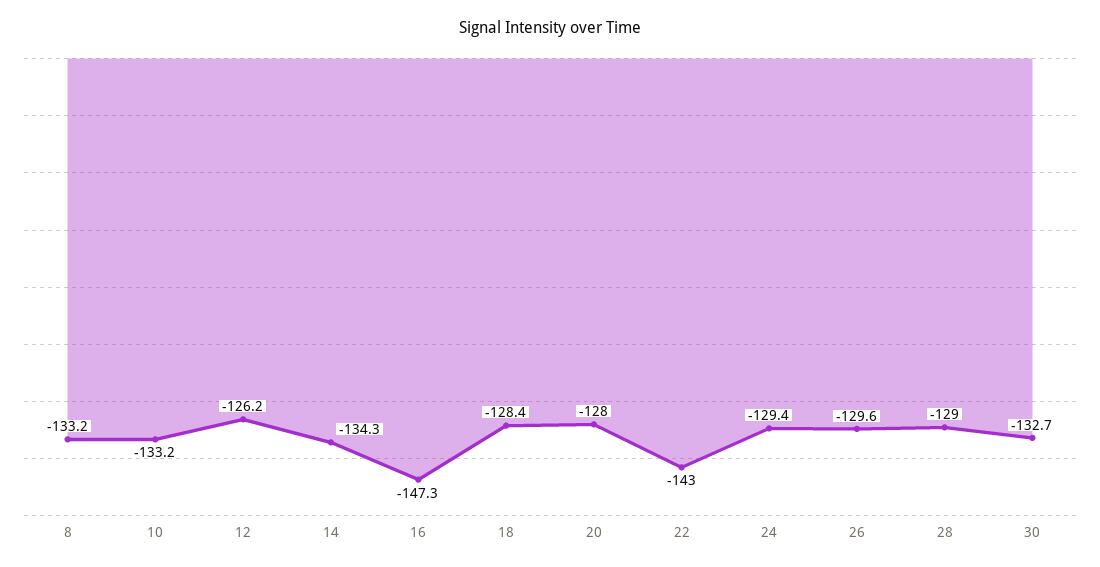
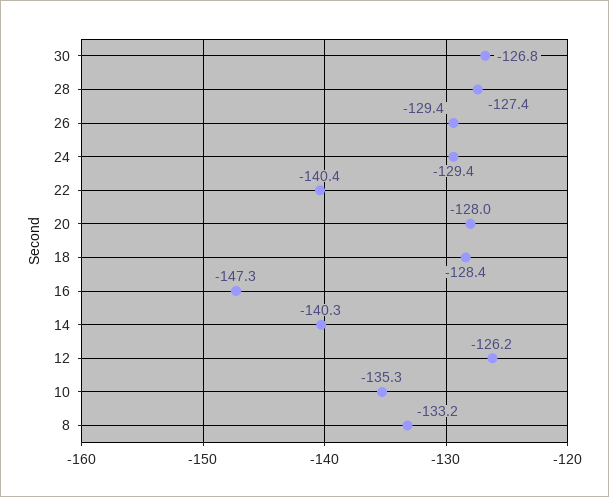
10: -133.2 -> -135.3
14: -134.3 -> -140.3
22: -143 -> -140.4
26: -129.6 -> -129.4
28: -129 -> -127.4
30: -132.7 -> -126.8

